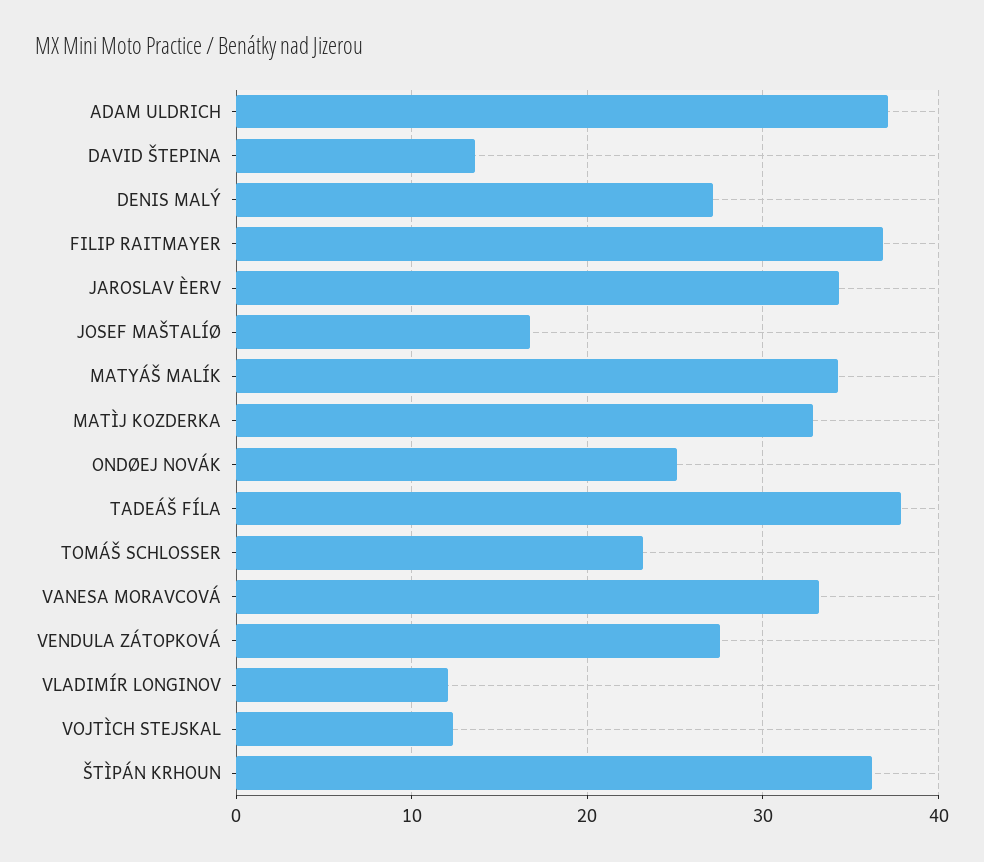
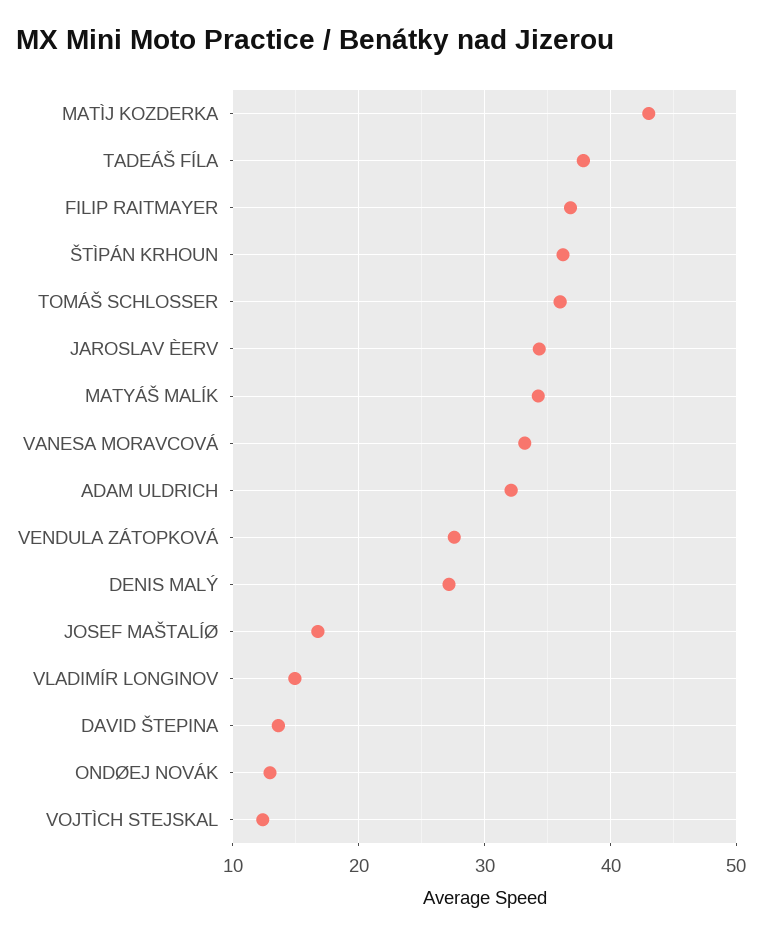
ADAM ULDRICH: 37 -> 32
MATÌJ KOZDERKA: 33 -> 43
ONDØEJ NOVÁK: 25 -> 13
TOMÁŠ SCHLOSSER: 23 -> 36
VLADIMÍR LONGINOV: 12 -> 15

